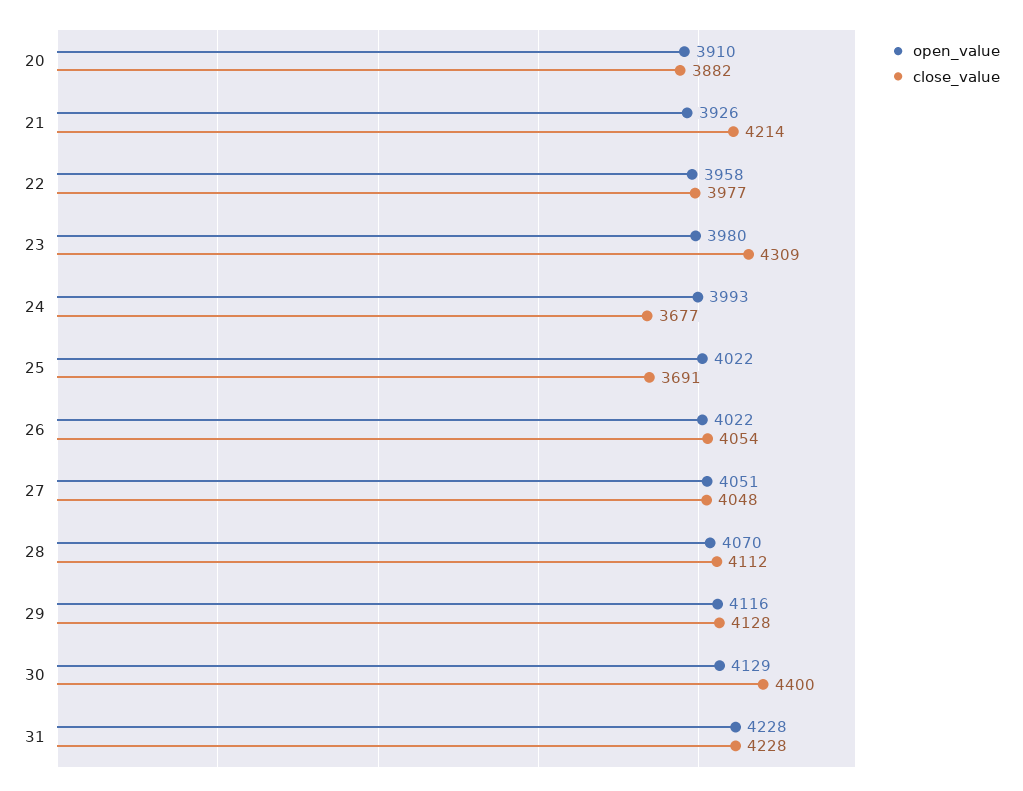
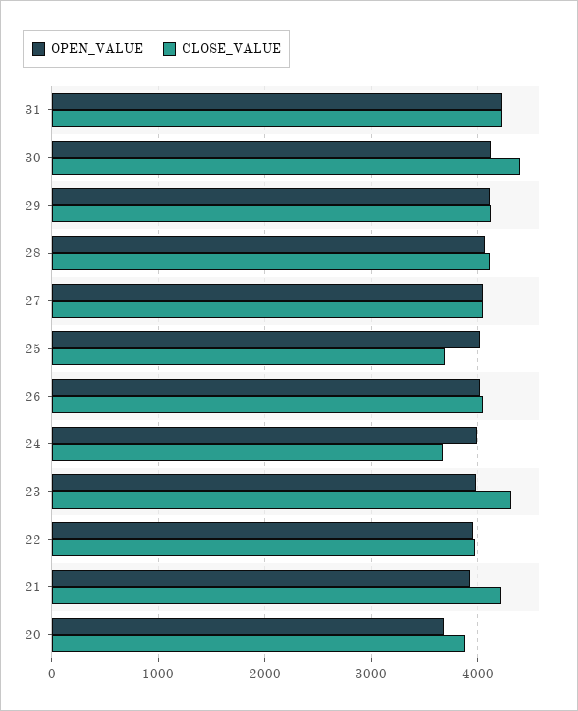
open_value, 20: 3910 -> 3700

